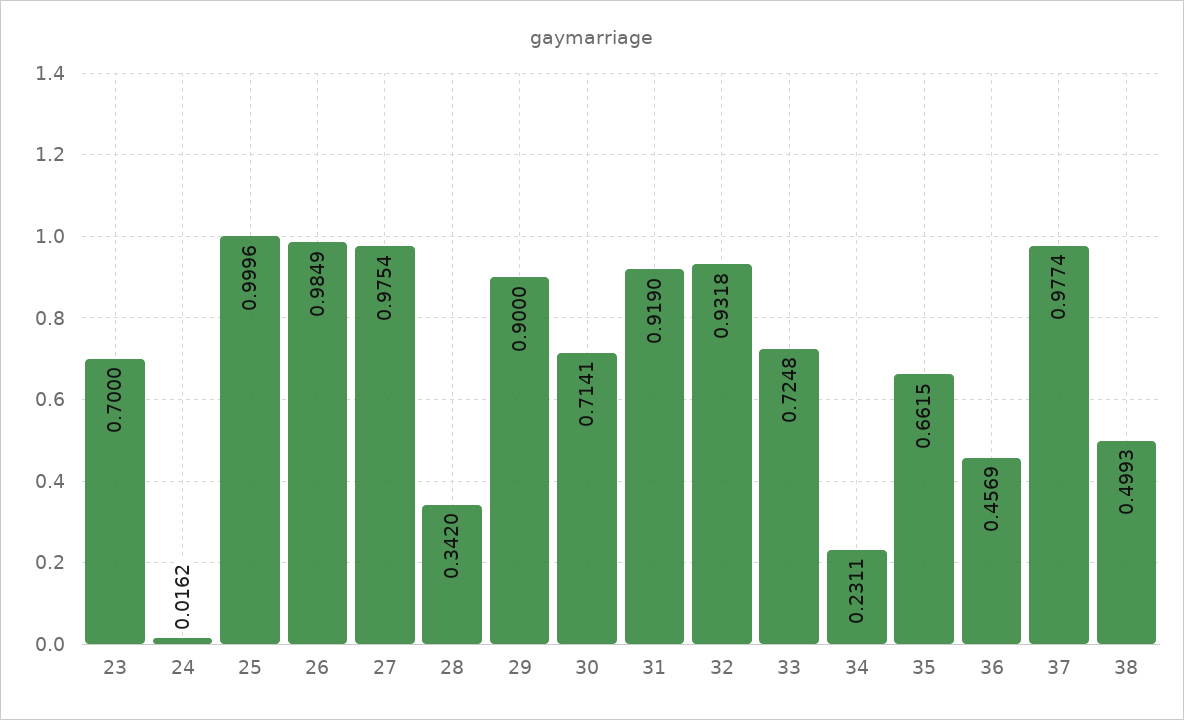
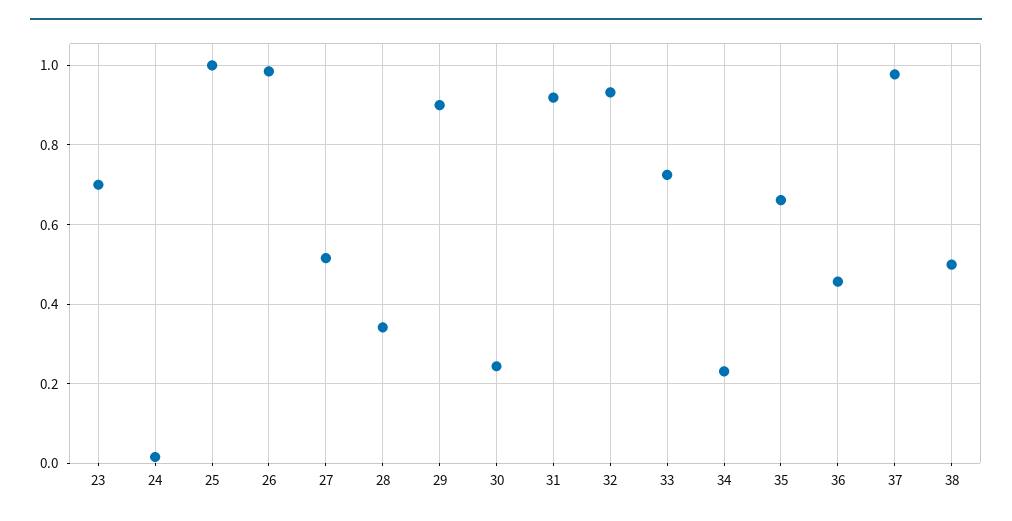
27: 0.9754 -> 0.52
30: 0.7141 -> 0.24

